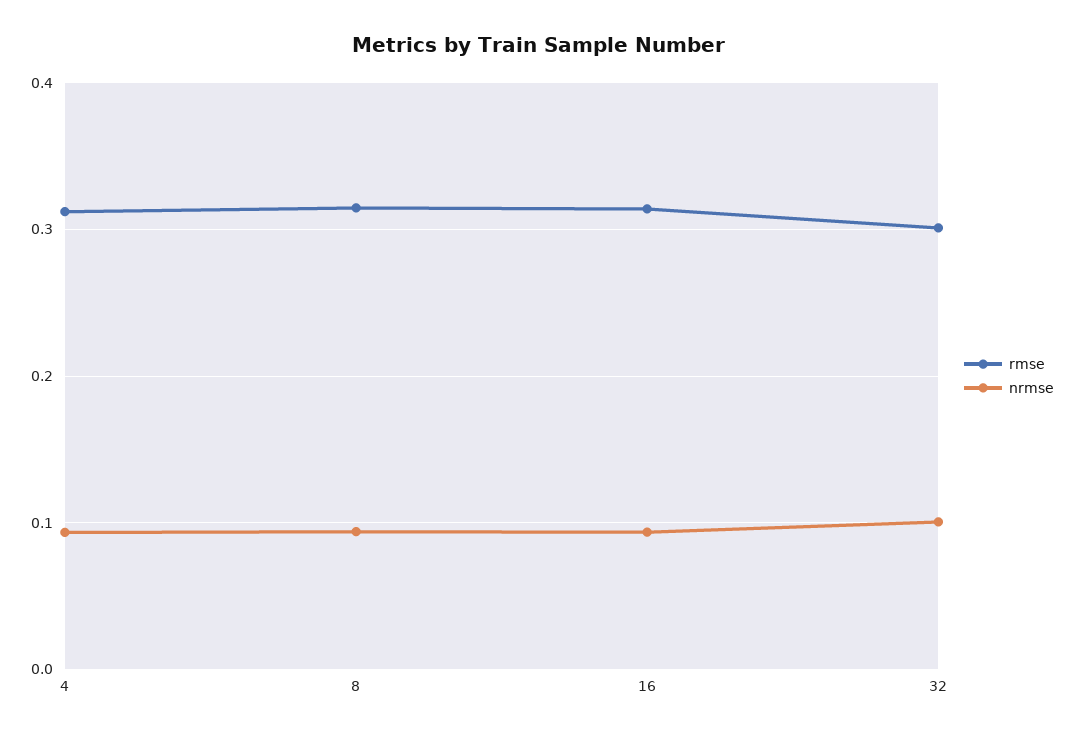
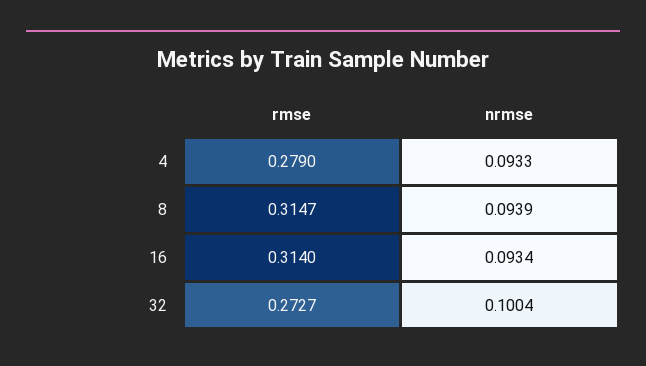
rmse, 4: 0.31 -> 0.279
rmse, 32: 0.3 -> 0.2727

